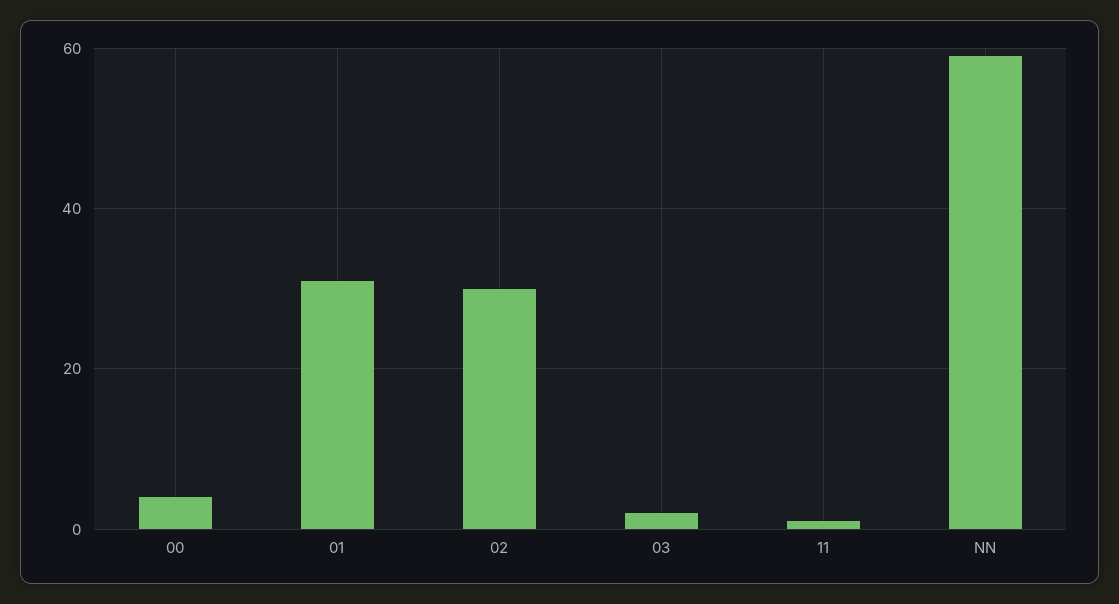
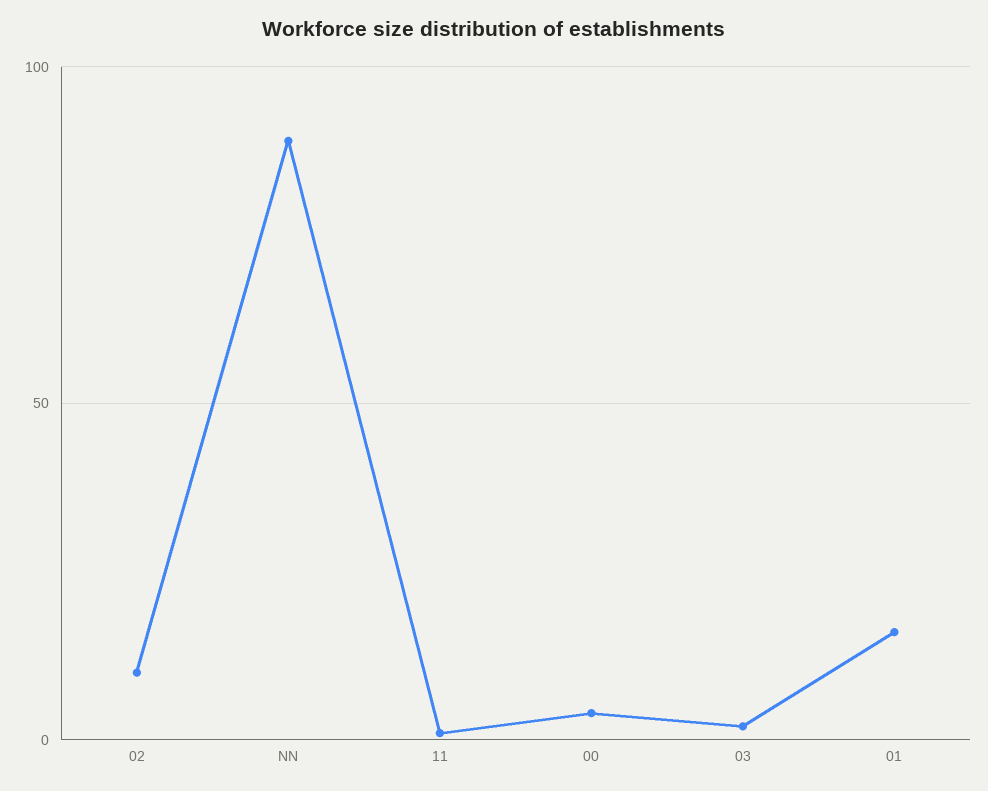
01: 30 -> 15
02: 30 -> 10
NN: 60 -> 90

